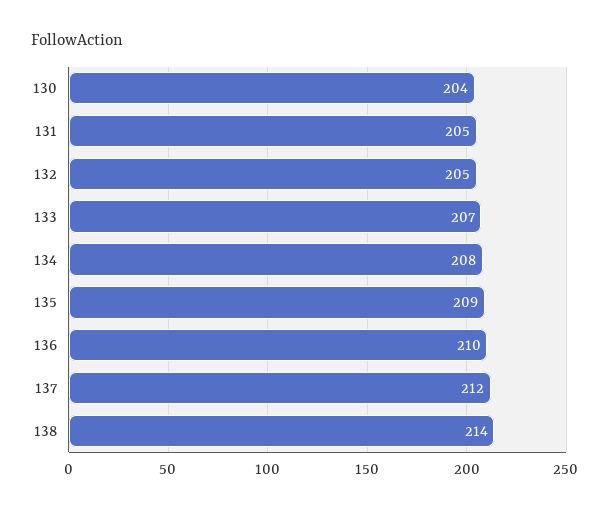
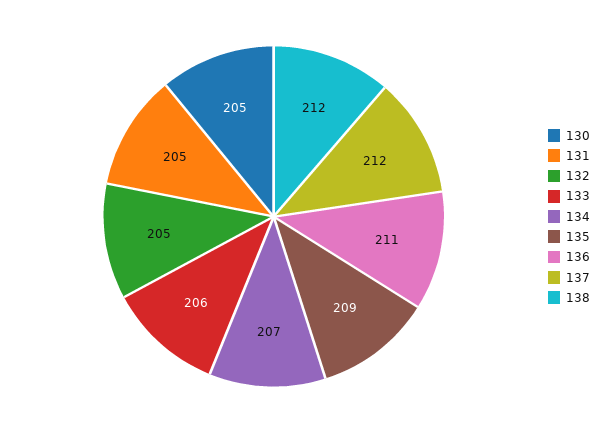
130: 204 -> 205
133: 207 -> 206
134: 208 -> 207
136: 210 -> 211
138: 214 -> 212

